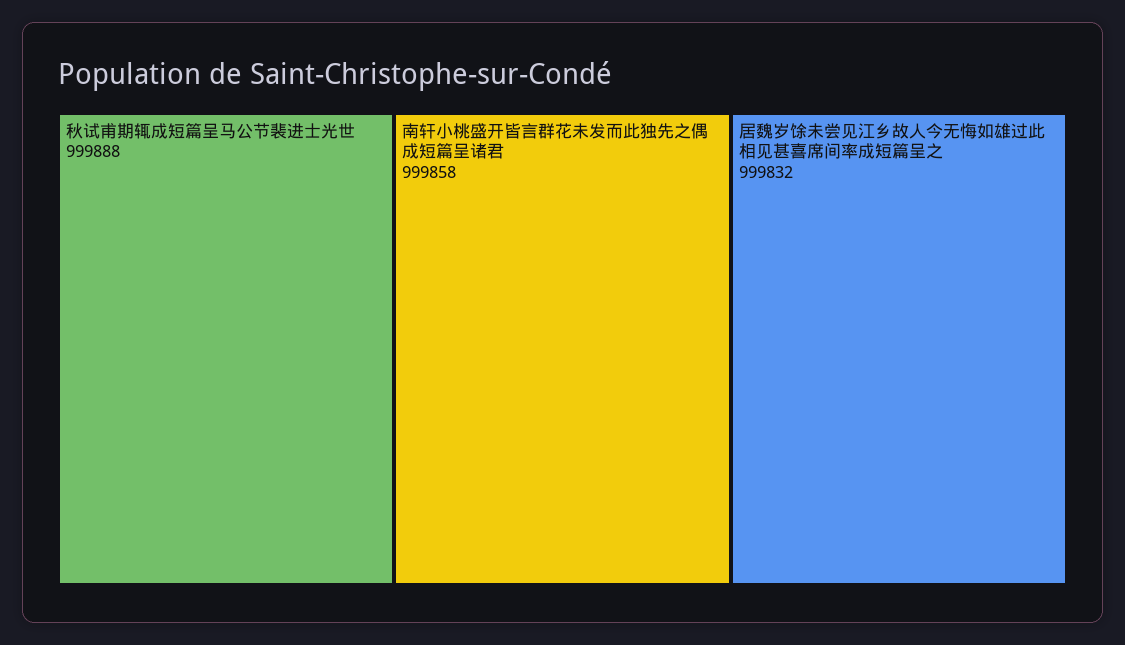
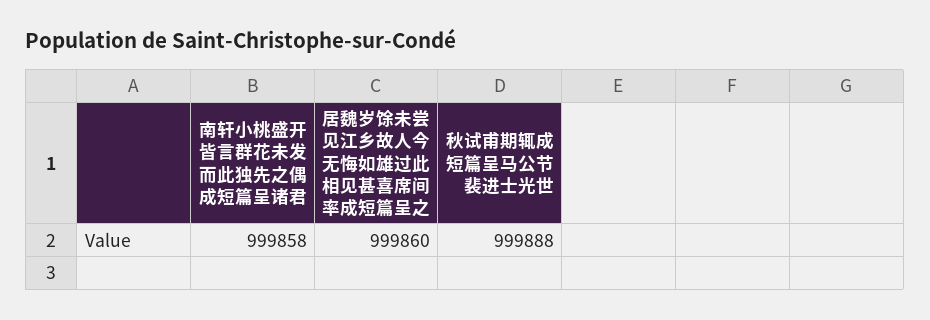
居魏岁馀未尝见江乡故人今无悔如雄过此相见甚喜席间率成短篇呈之: 999832 -> 999860

